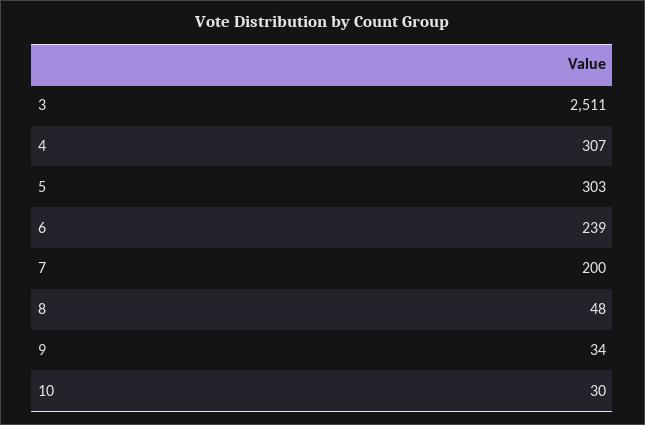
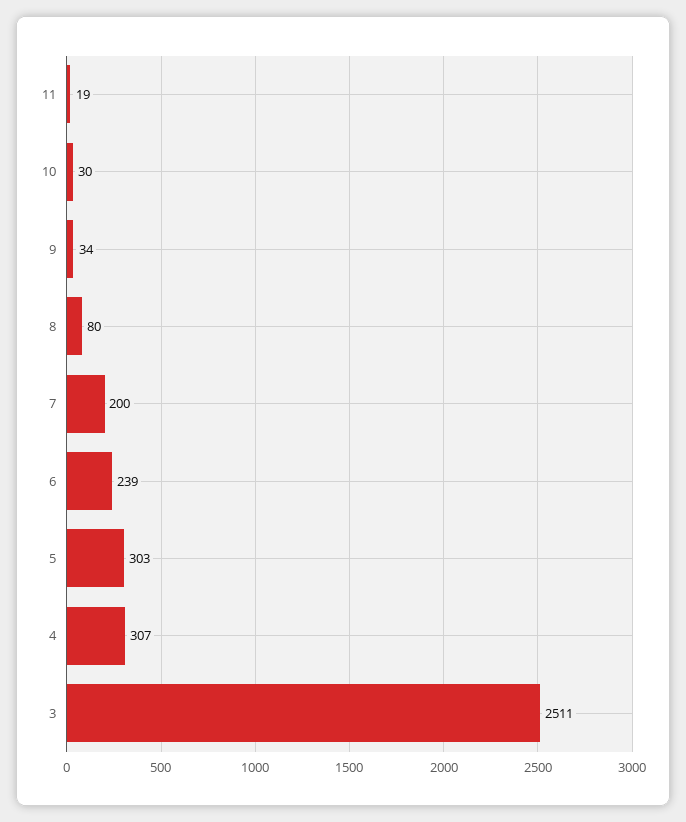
8: 48 -> 80
11: none -> 19

